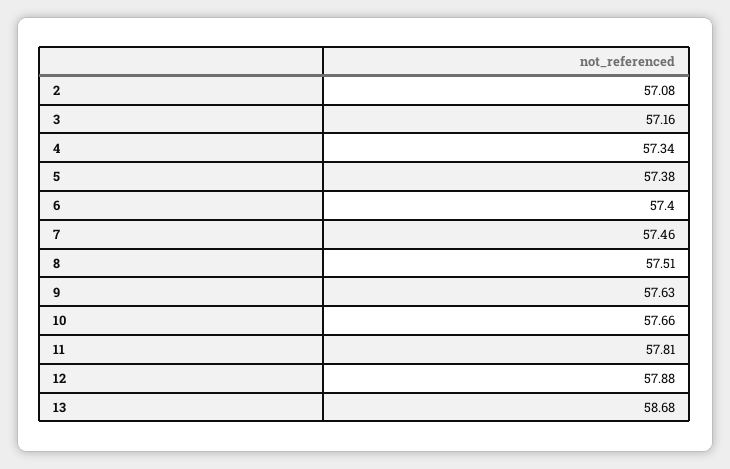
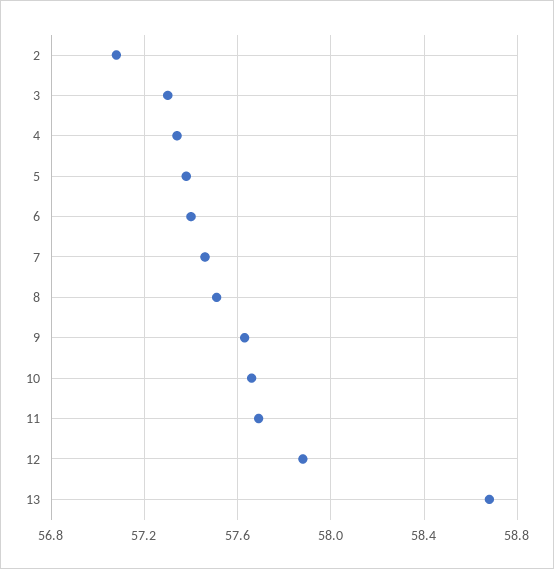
3: 57.16 -> 57.3
11: 57.81 -> 57.7

